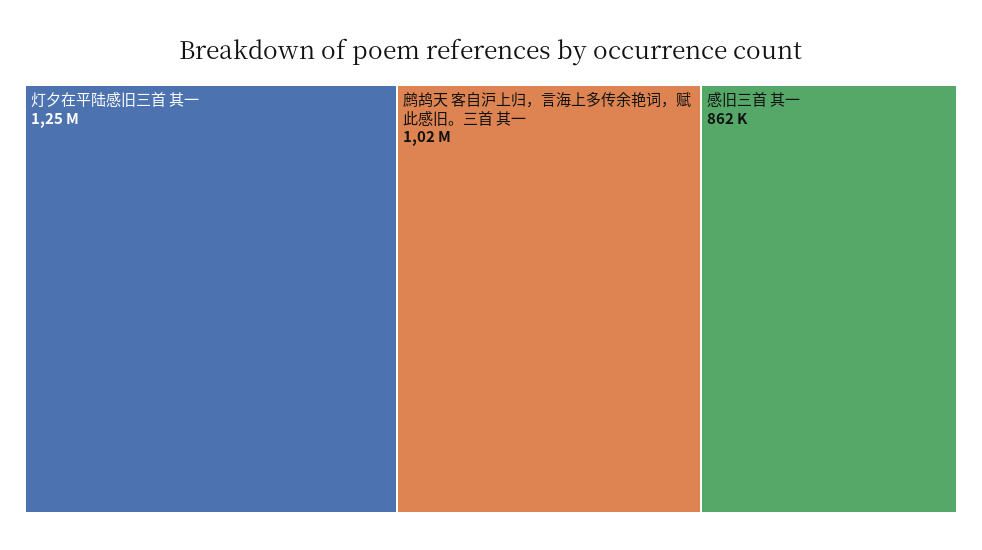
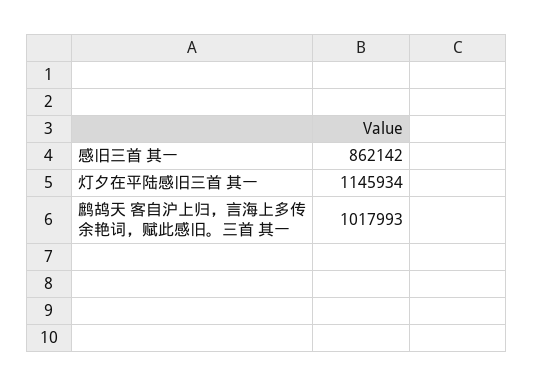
灯夕在平陆感旧三首 其一: 1250000 -> 1145934

